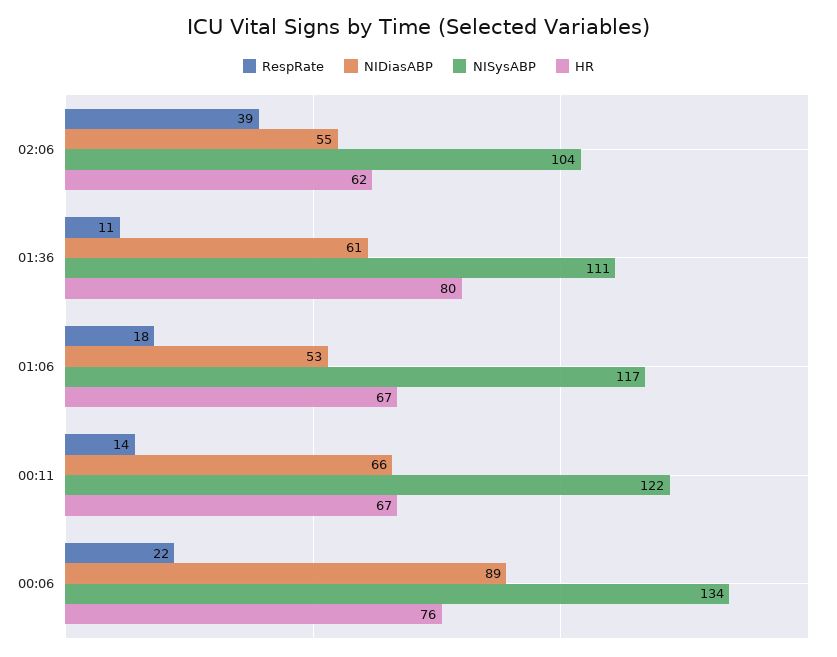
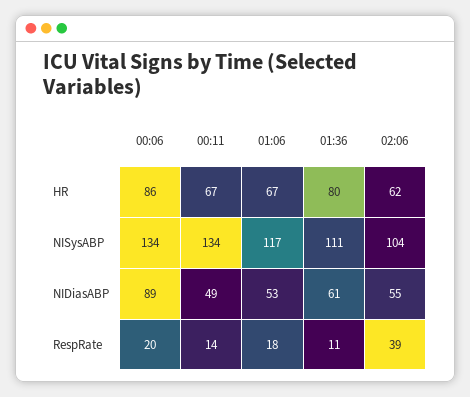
NIDiasABP, 00:11: 66 -> 49
NISysABP, 00:11: 122 -> 134
RespRate, 00:06: 22 -> 20
HR, 00:06: 76 -> 86

